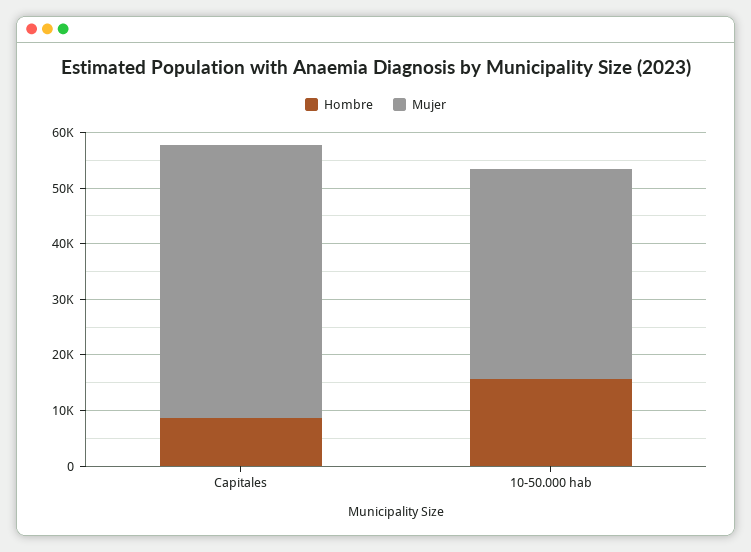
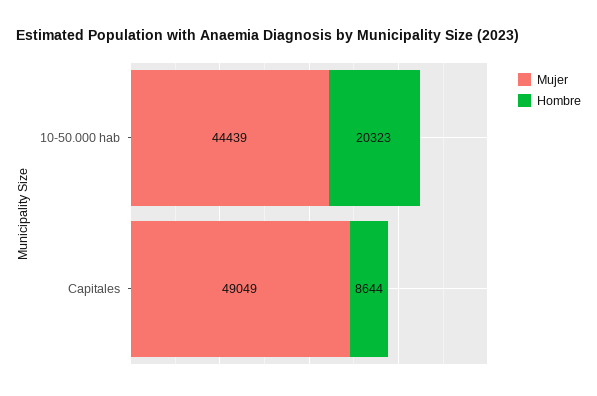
Hombre, 10-50.000 hab: 16000 -> 20323
Mujer, 10-50.000 hab: 38000 -> 44439

